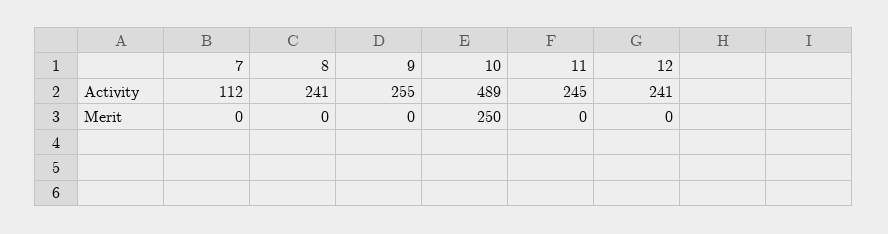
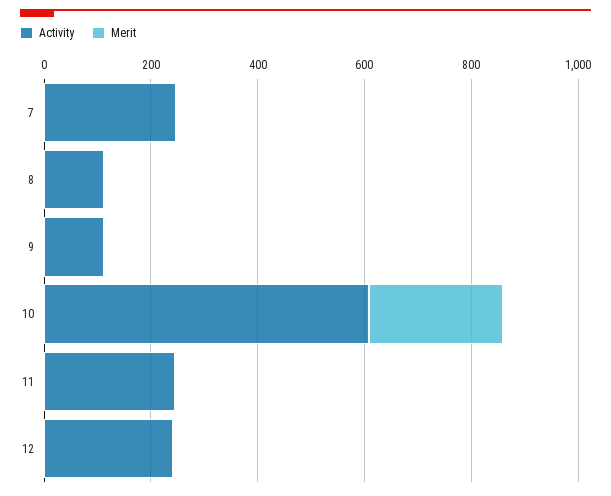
Activity, 7: 112 -> 250
Activity, 8: 241 -> 100
Activity, 9: 255 -> 100
Activity, 10: 489 -> 600

